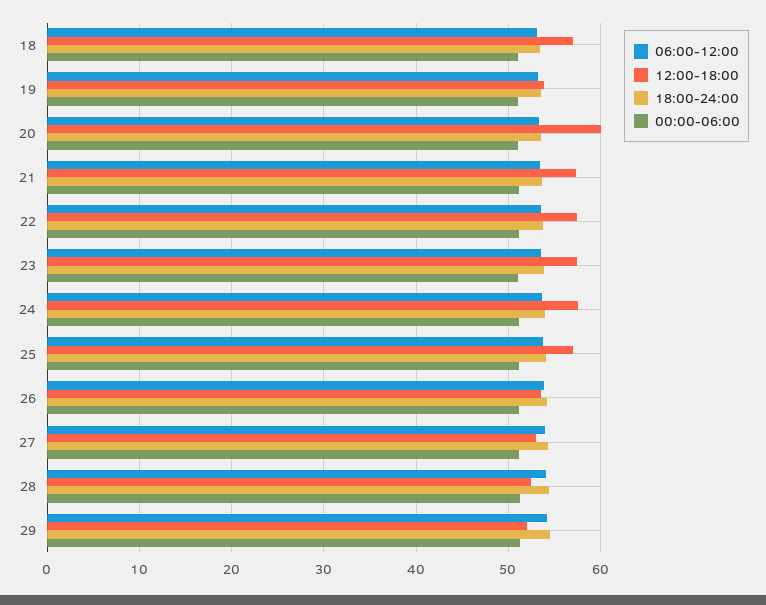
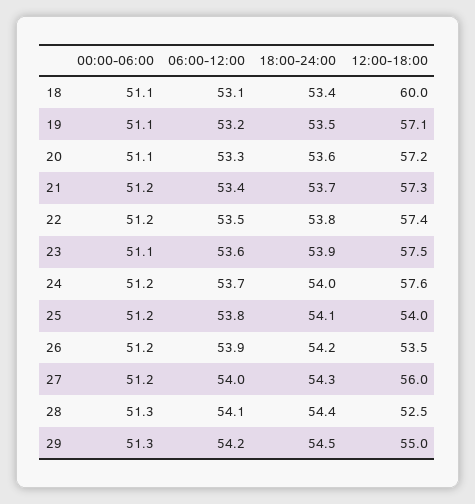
12:00-18:00, 18: 57 -> 60
12:00-18:00, 19: 54 -> 57.1
12:00-18:00, 20: 60 -> 57.2
12:00-18:00, 25: 57 -> 54
12:00-18:00, 27: 53 -> 56
12:00-18:00, 29: 52 -> 55

